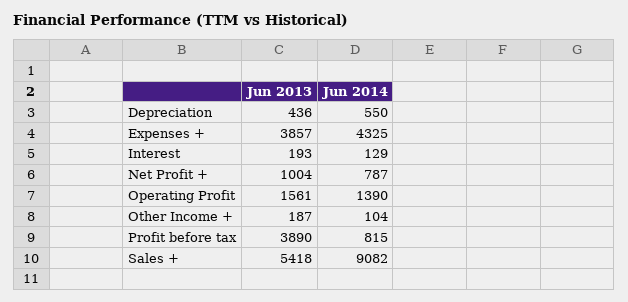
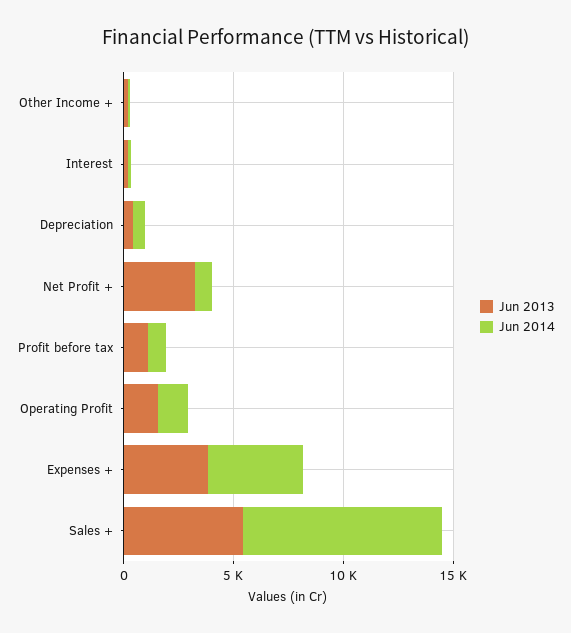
Jun 2013, Net Profit +: 1004 -> 3000
Jun 2013, Profit before tax: 3890 -> 1000

